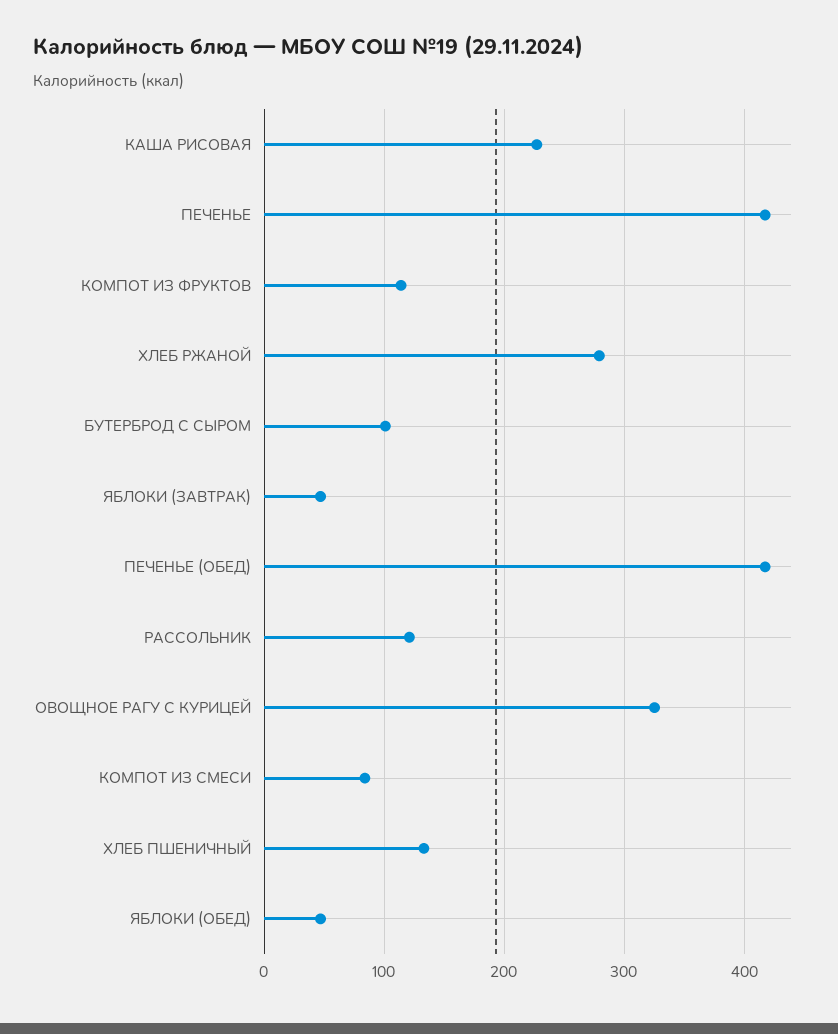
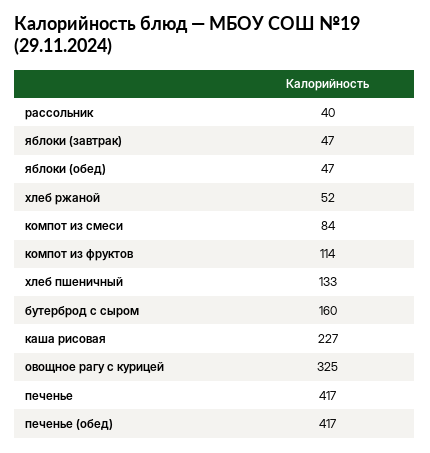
ХЛЕБ РЖАНОЙ: 280 -> 52
БУТЕРБРОД С СЫРОМ: 100 -> 160
РАССОЛЬНИК: 120 -> 40

